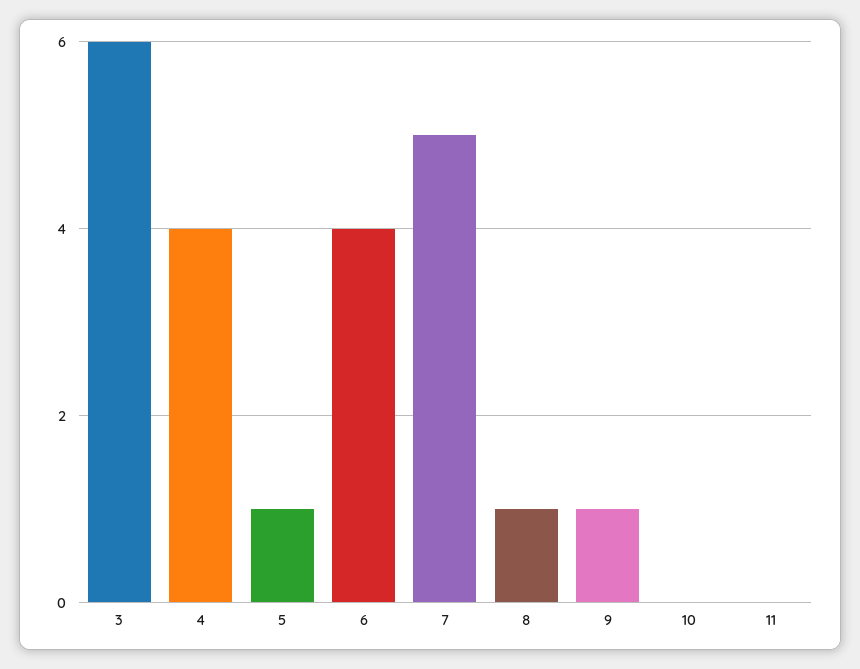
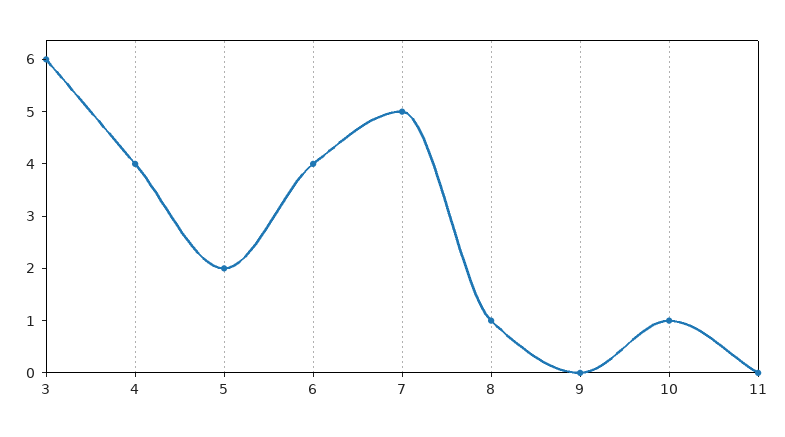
5: 1 -> 2
9: 1 -> 0
10: 0 -> 1

